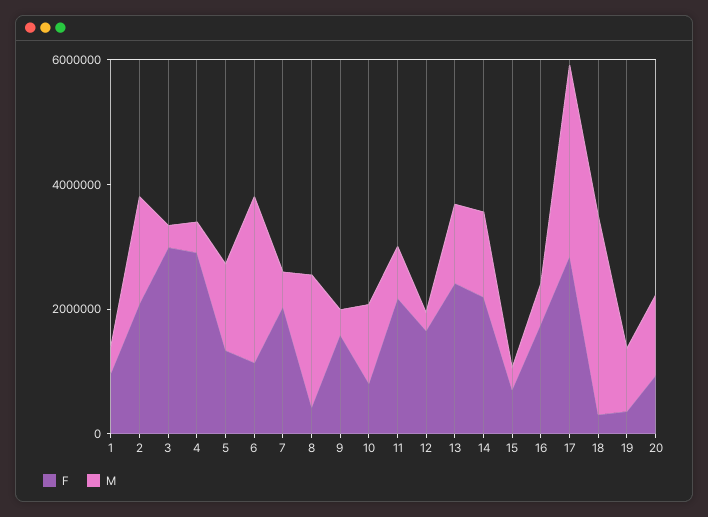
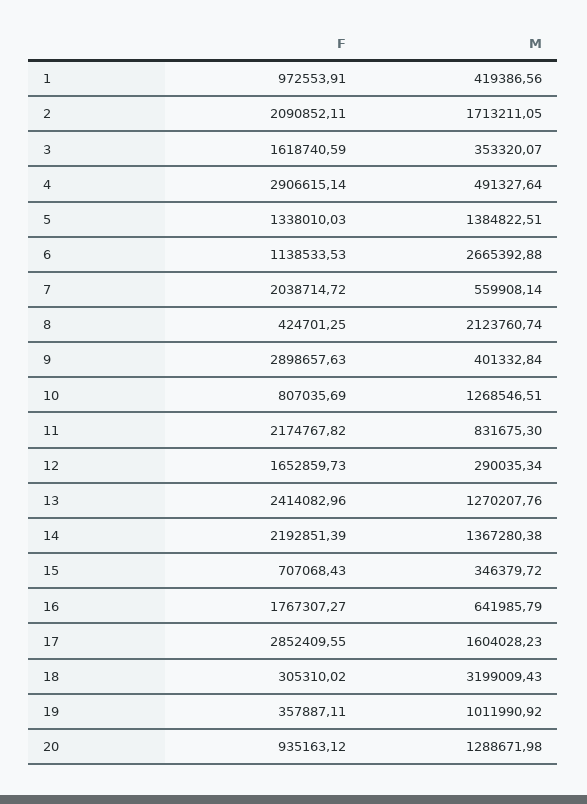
F, 3: 3000000 -> 1618740.59
F, 9: 1500000 -> 2898657.63
M, 17: 3000000 -> 1604028.23

